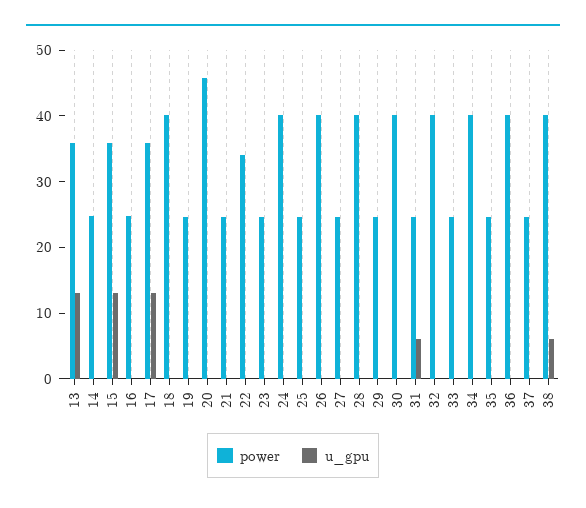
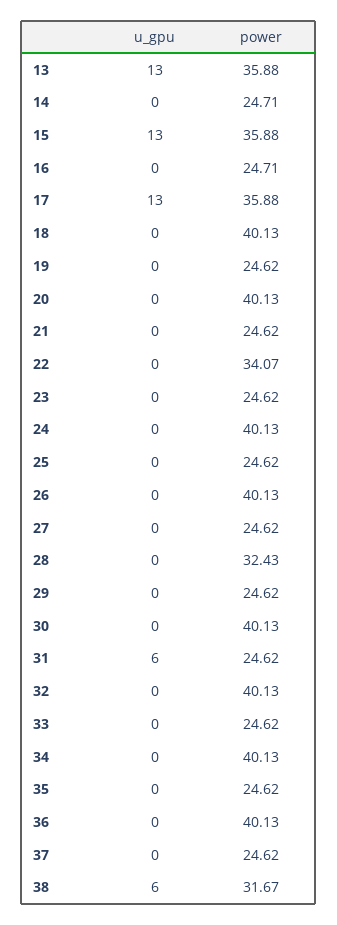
power, 20: 46 -> 40.13
power, 28: 40 -> 32.43
power, 38: 40 -> 31.67

